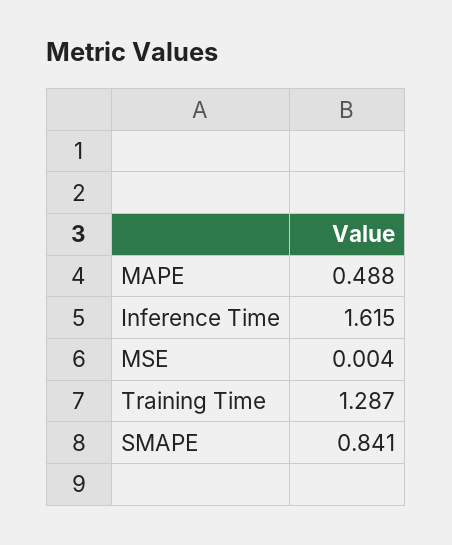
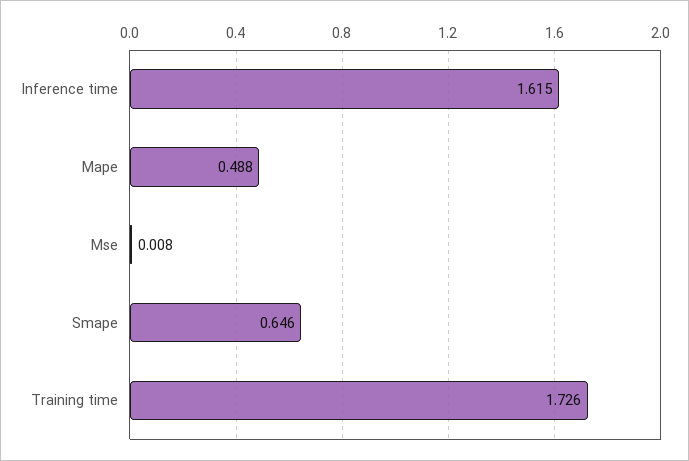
MSE: 0.004 -> 0.008
Training Time: 1.287 -> 1.726
SMAPE: 0.841 -> 0.646

